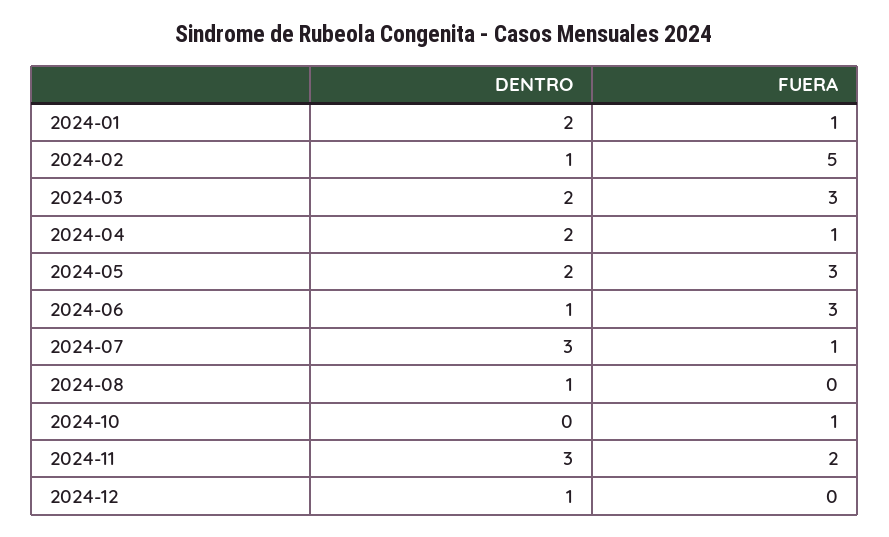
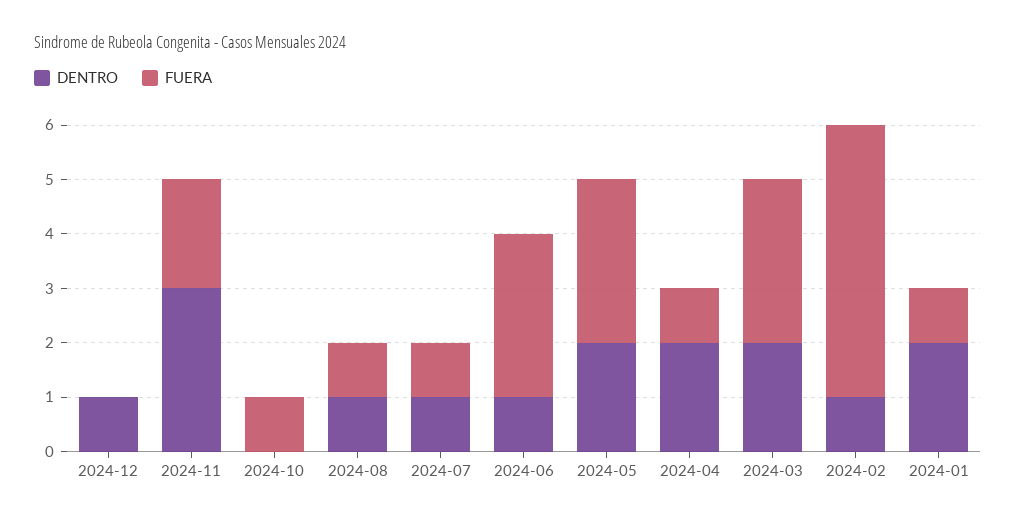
DENTRO, 2024-07: 3 -> 1
FUERA, 2024-08: 0 -> 1

